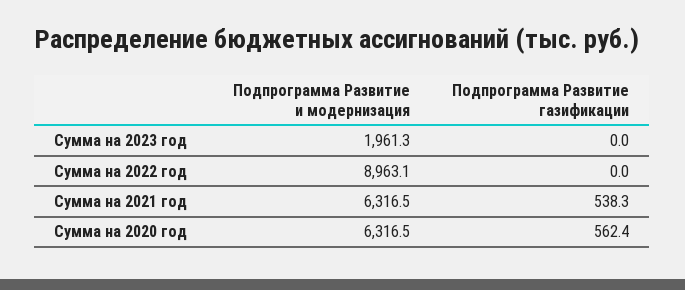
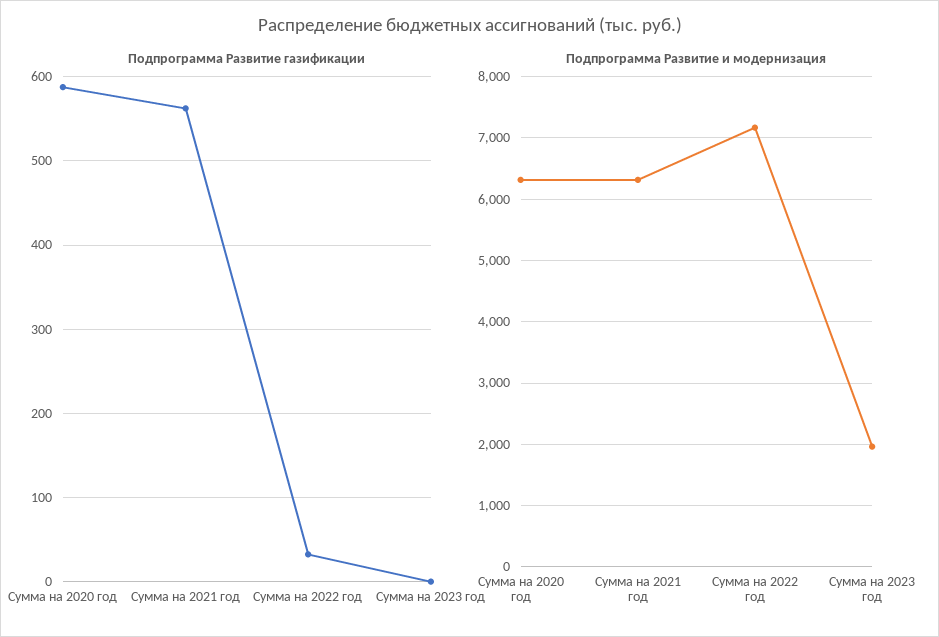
Подпрограмма Развитие и модернизация, Сумма на 2022 год: 8963.1 -> 7200
Подпрограмма Развитие газификации, Сумма на 2022 год: 0 -> 30
Подпрограмма Развитие газификации, Сумма на 2021 год: 538.3 -> 560
Подпрограмма Развитие газификации, Сумма на 2020 год: 562.4 -> 590

